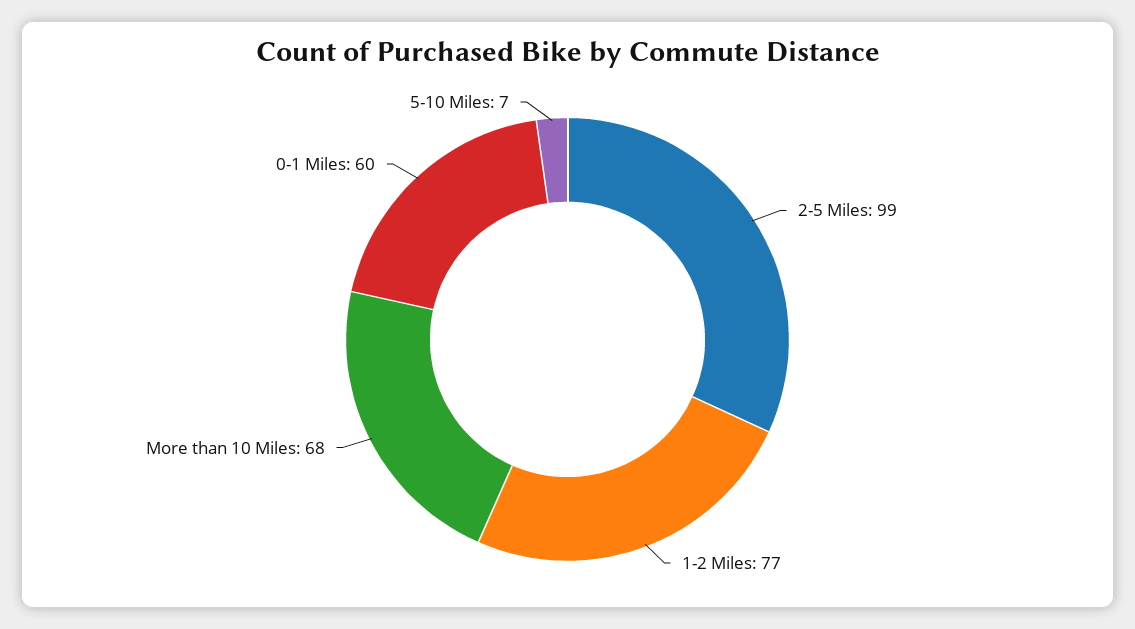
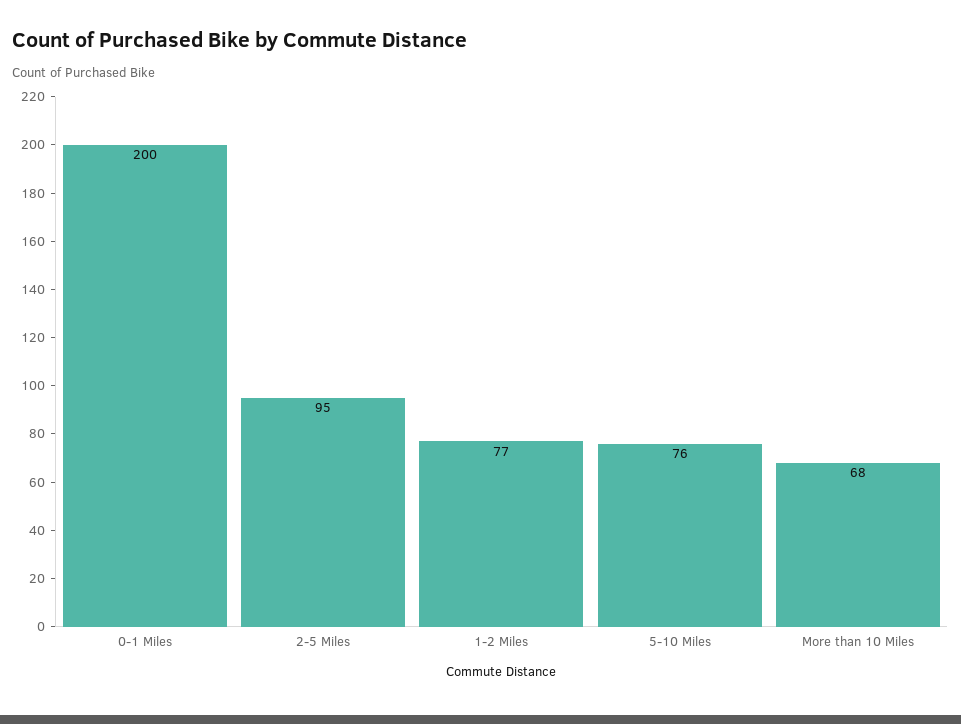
2-5 Miles: 99 -> 95
0-1 Miles: 60 -> 200
5-10 Miles: 7 -> 76

